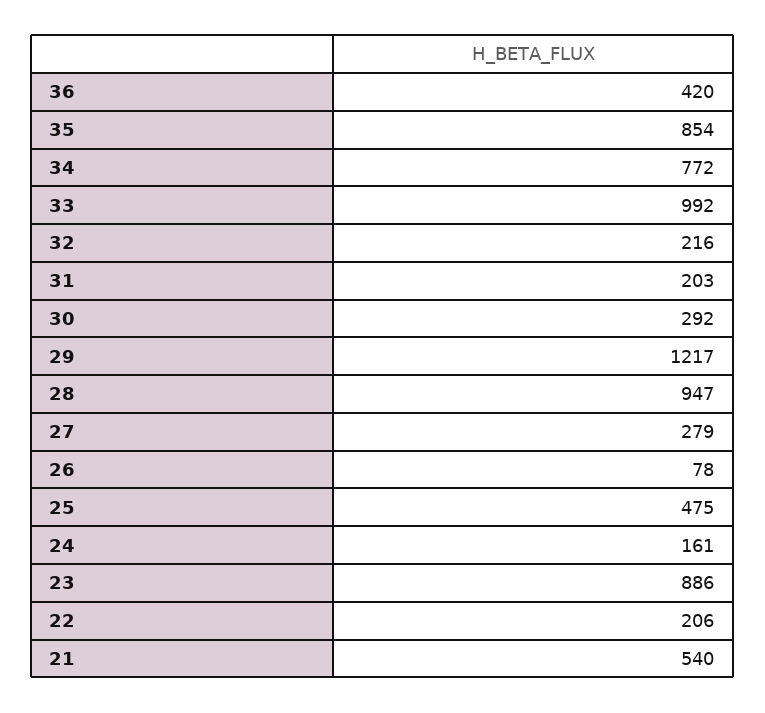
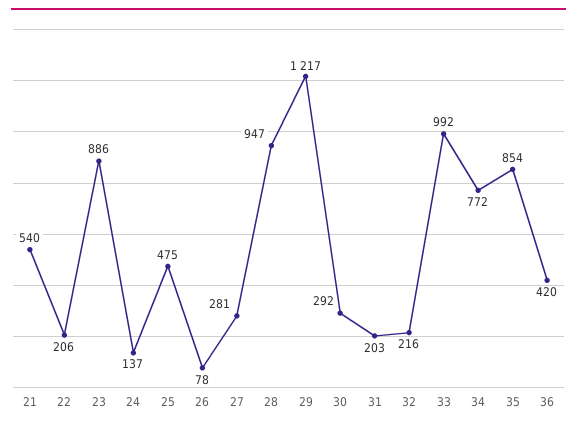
27: 279 -> 281
24: 161 -> 137

